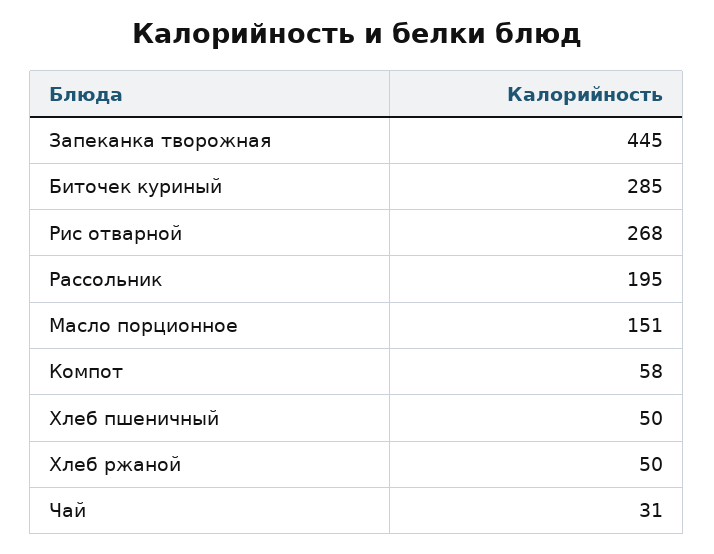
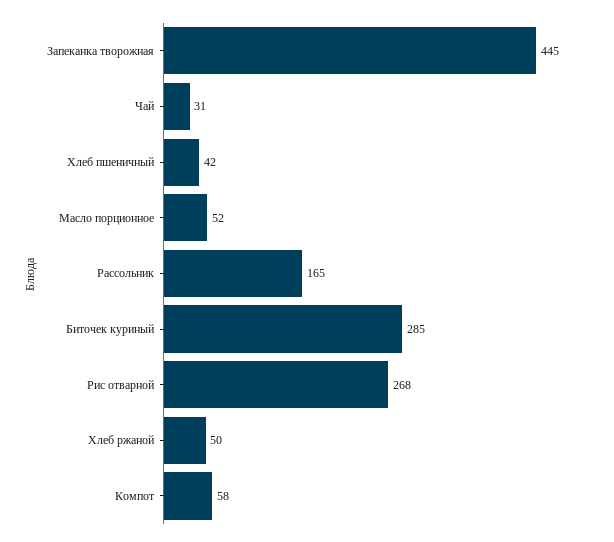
Рассольник: 195 -> 165
Масло порционное: 151 -> 52
Хлеб пшеничный: 50 -> 42

